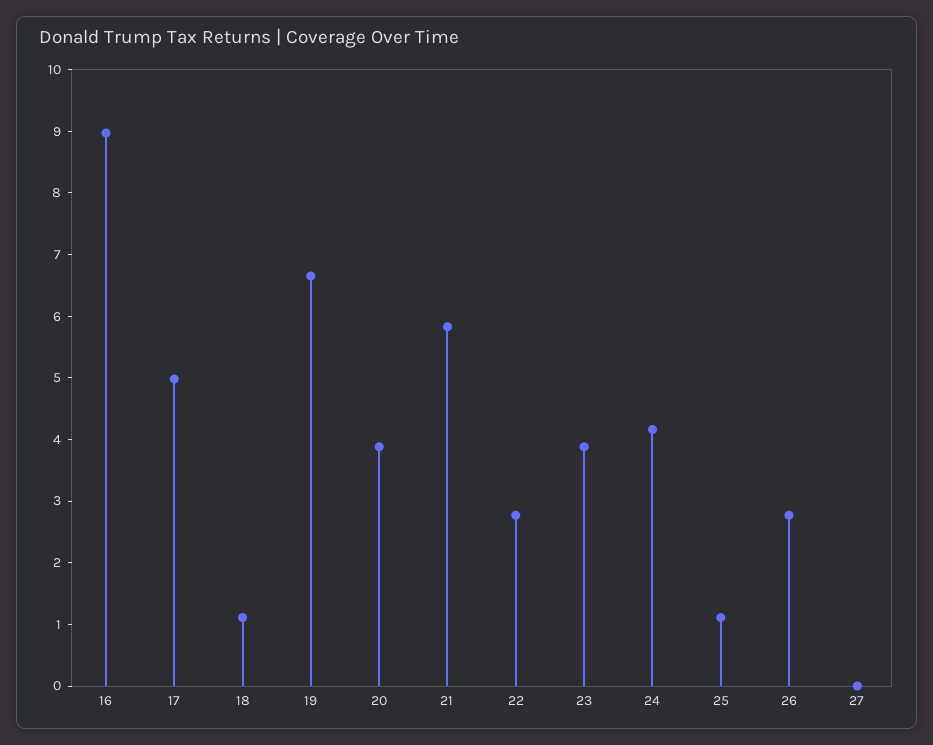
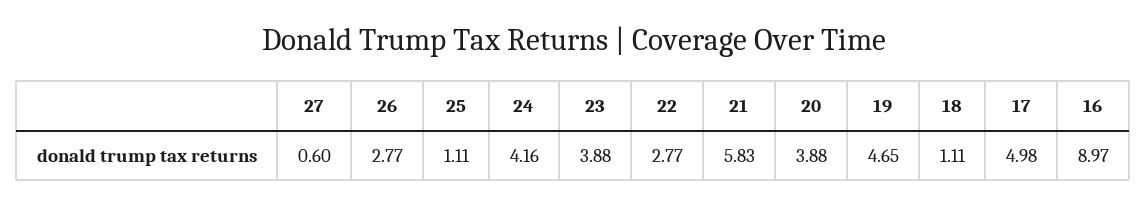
19: 6.6 -> 4.65
27: 0 -> 0.6

